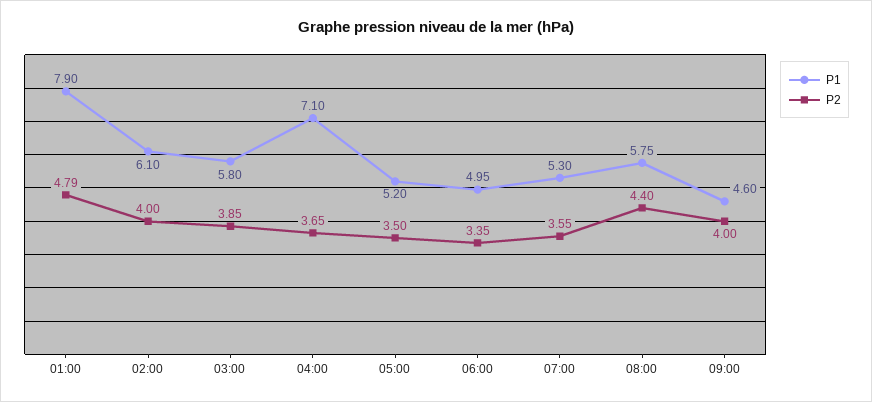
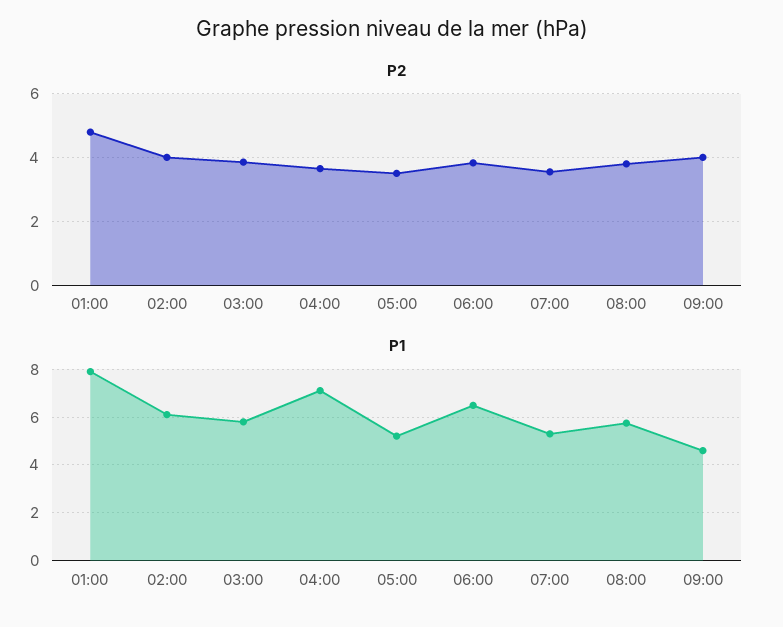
P1, 06:00: 4.95 -> 6.5
P2, 06:00: 3.35 -> 3.8
P2, 08:00: 4.4 -> 3.8

